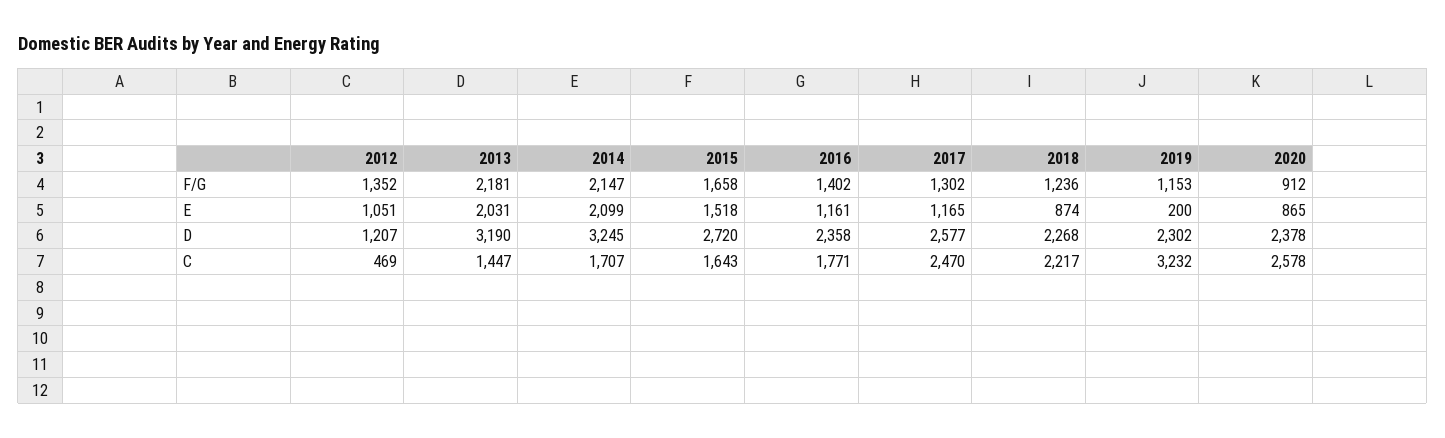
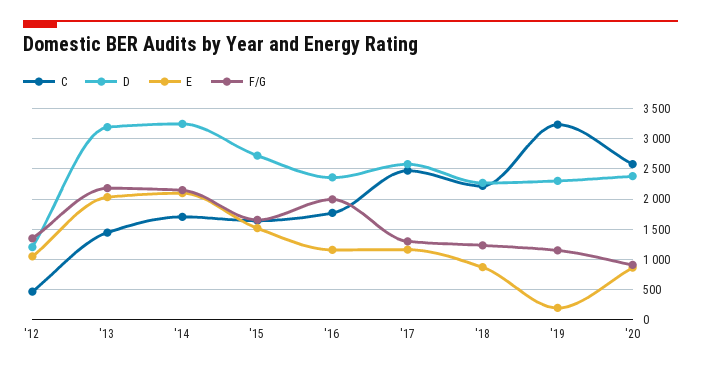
F/G, 2016: 1402 -> 2000

